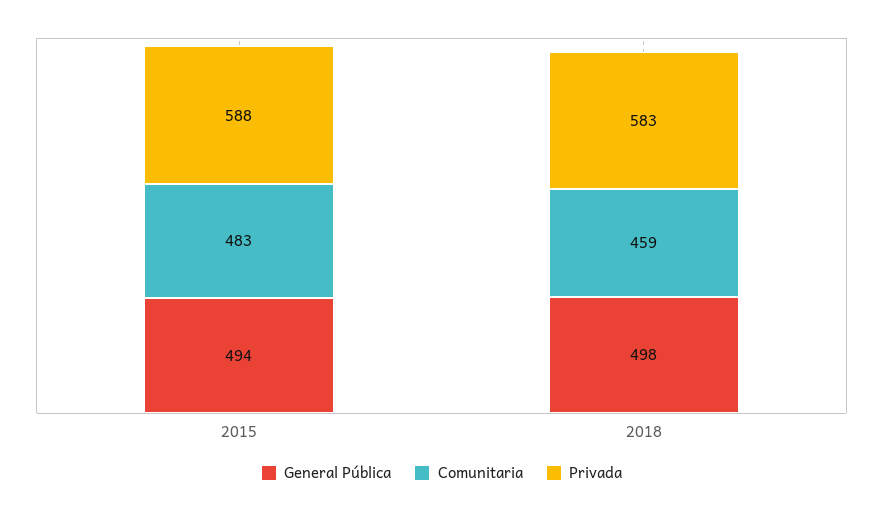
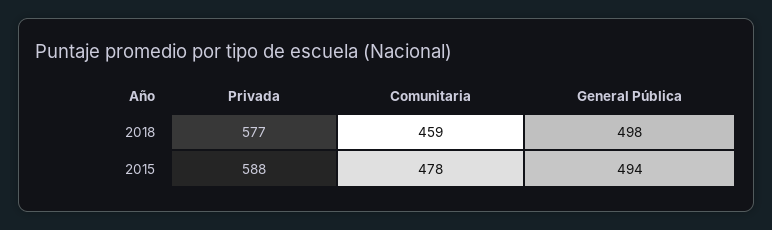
Comunitaria, 2015: 483 -> 478
Privada, 2018: 583 -> 577

